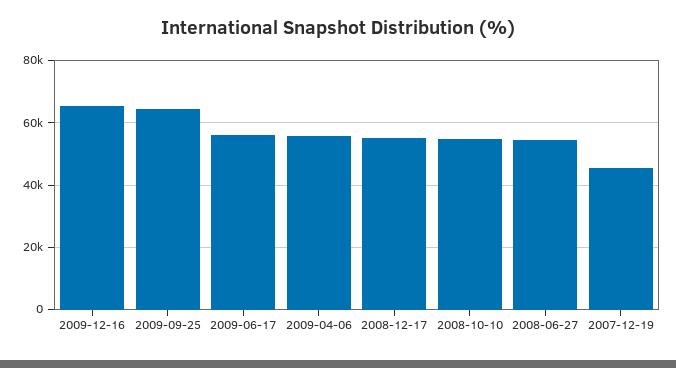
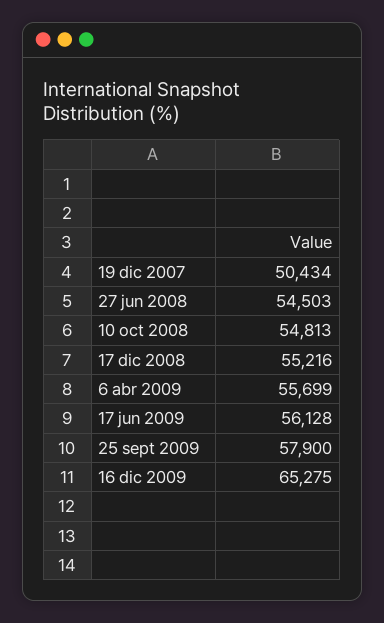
2009-09-25: 64000 -> 57900
2007-12-19: 46000 -> 50434

